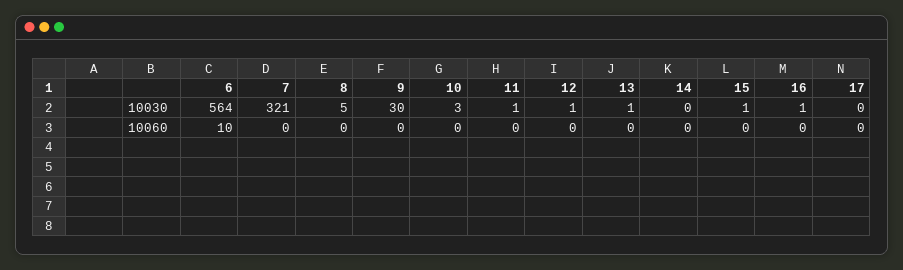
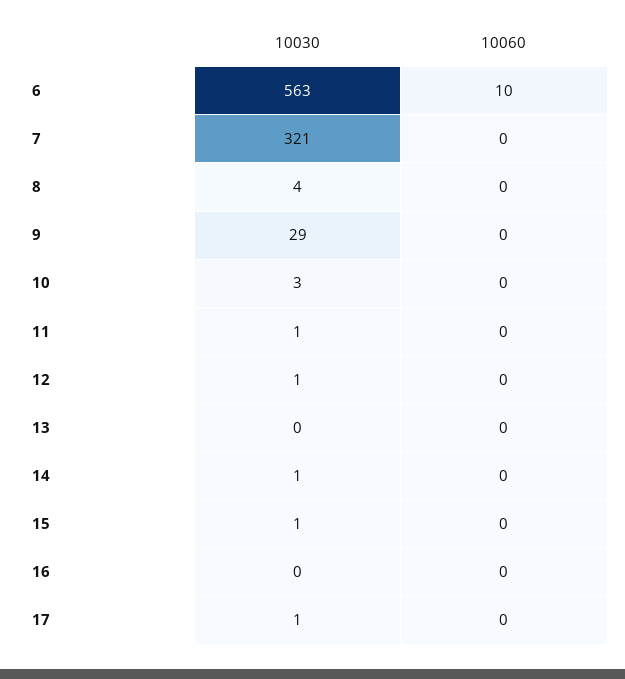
6, 10030: 564 -> 563
8, 10030: 5 -> 4
9, 10030: 30 -> 29
13, 10030: 1 -> 0
14, 10030: 0 -> 1
16, 10030: 1 -> 0
17, 10030: 0 -> 1

